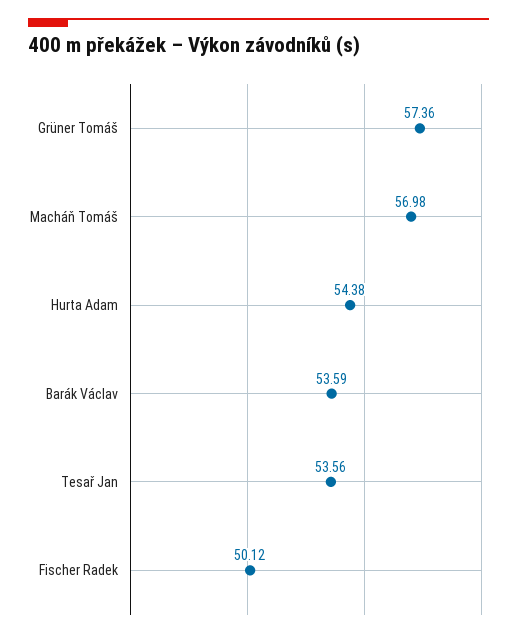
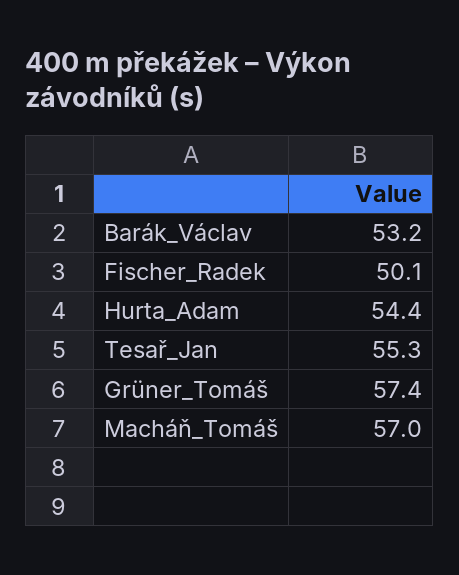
Barák Václav: 53.59 -> 53.2
Tesař Jan: 53.56 -> 55.3

